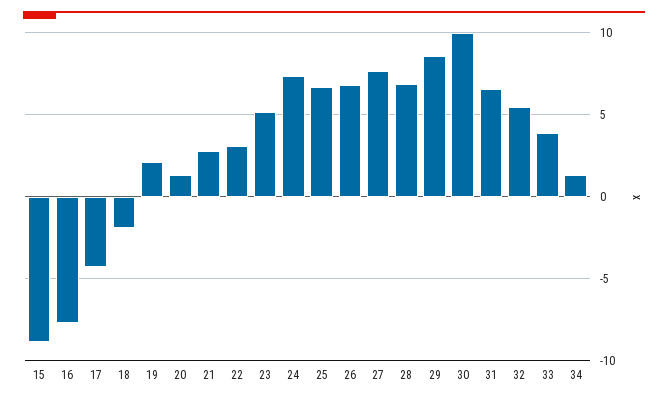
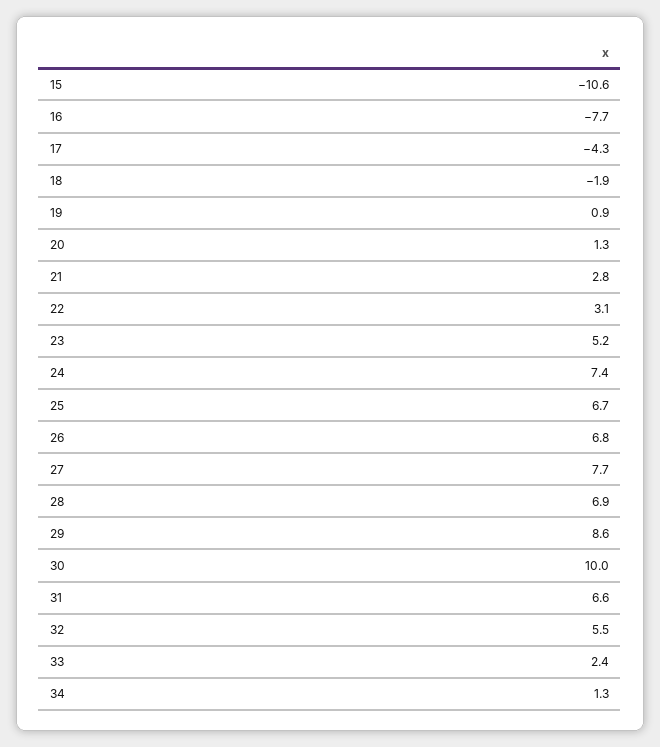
15: -9 -> -10.6
19: 2 -> 0.9
33: 4 -> 2.4

